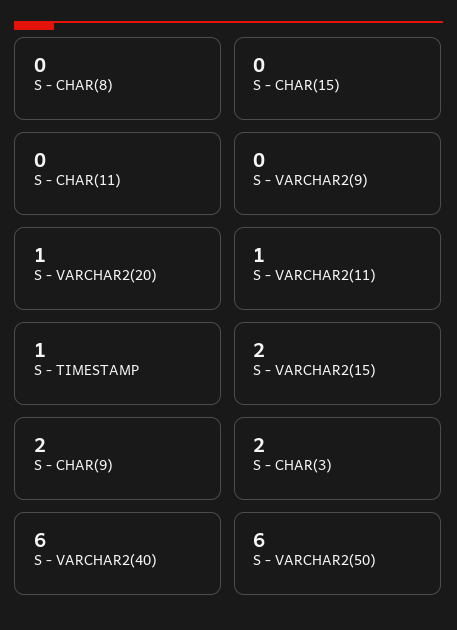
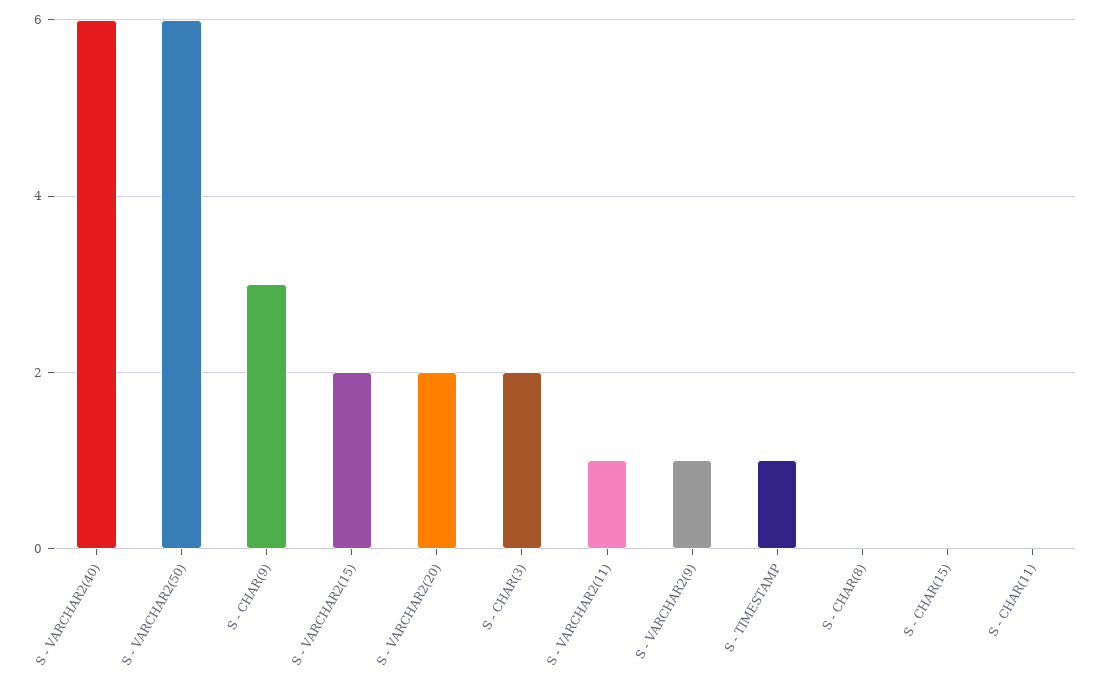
S - VARCHAR2(9): 0 -> 1
S - VARCHAR2(20): 1 -> 2
S - CHAR(9): 2 -> 3

